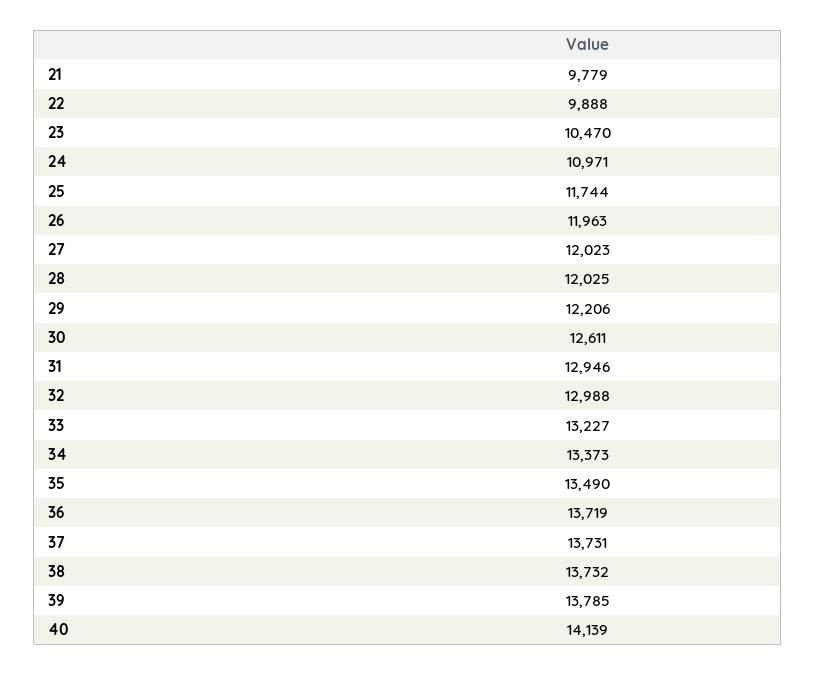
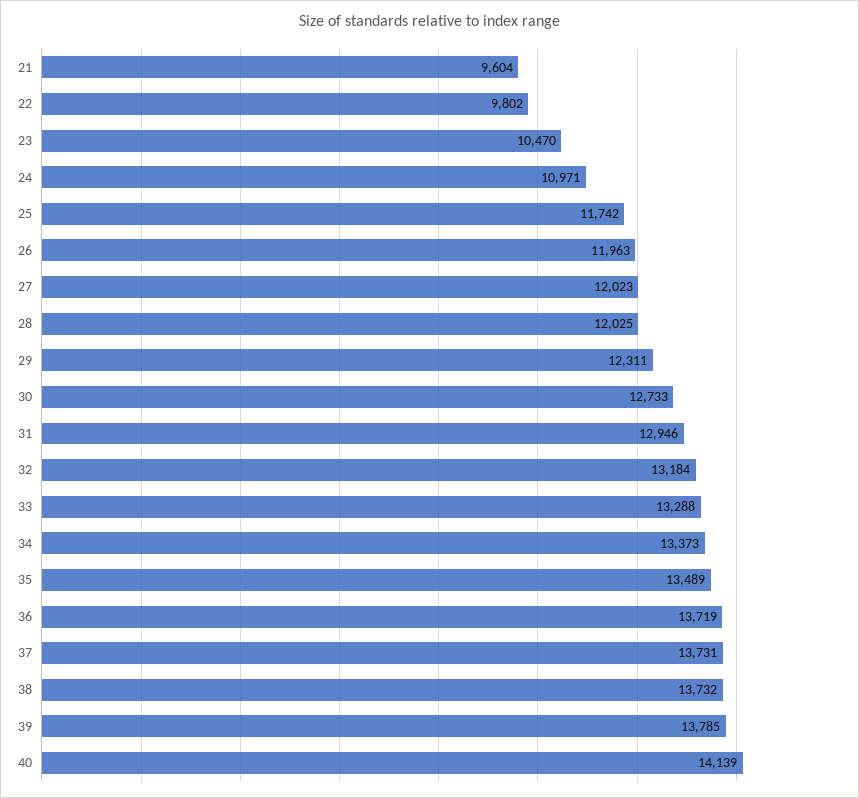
21: 9779 -> 9604
22: 9888 -> 9802
25: 11744 -> 11742
29: 12206 -> 12311
30: 12611 -> 12733
32: 12988 -> 13184
33: 13227 -> 13288
35: 13490 -> 13489

